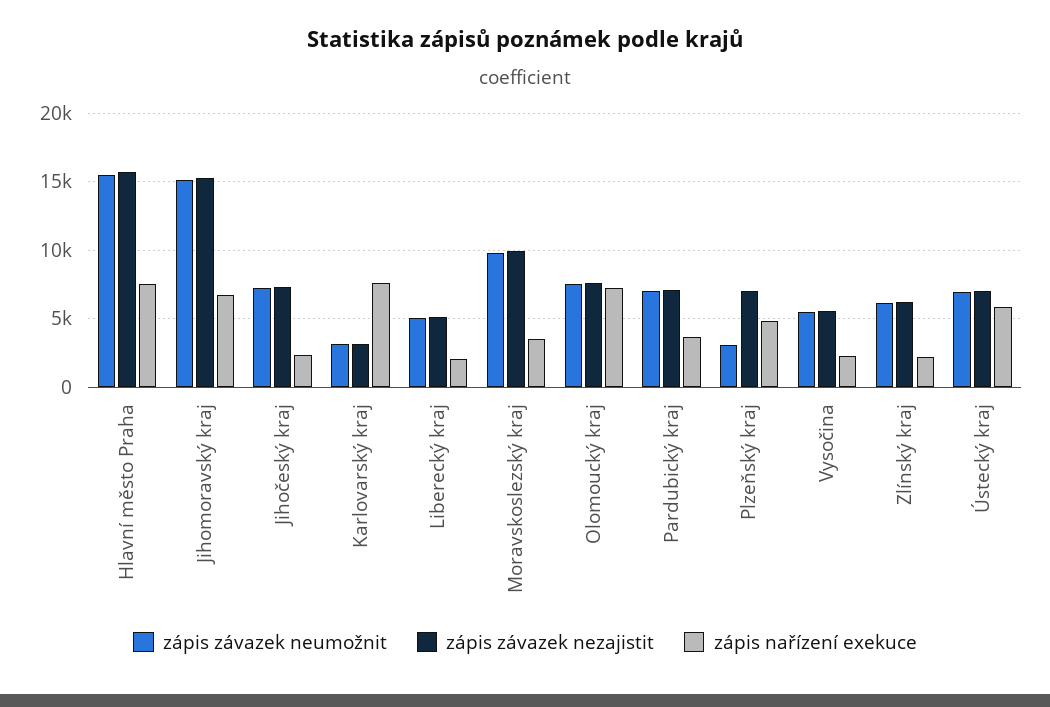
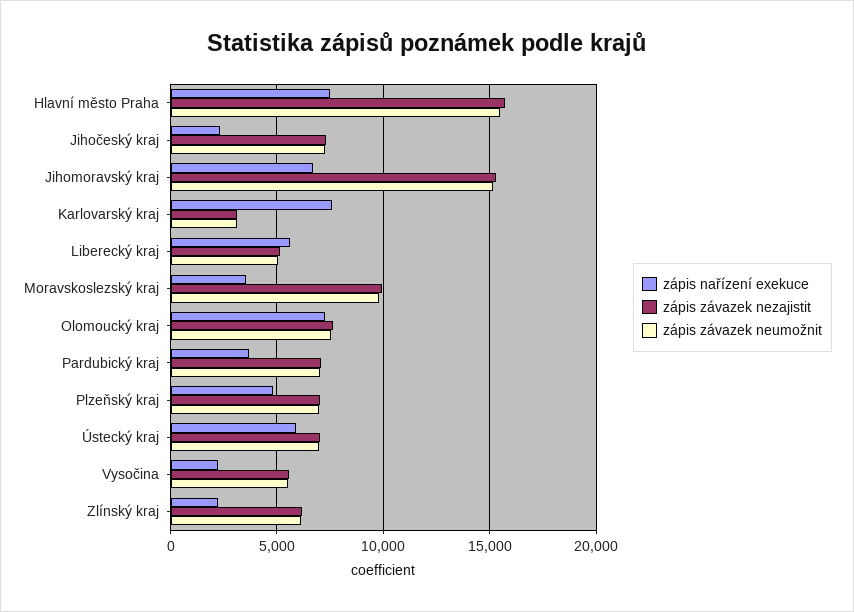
zápis nařízení exekuce, Liberecký kraj: 2000 -> 5500
zápis závazek neumožnit, Plzeňský kraj: 3000 -> 7000

